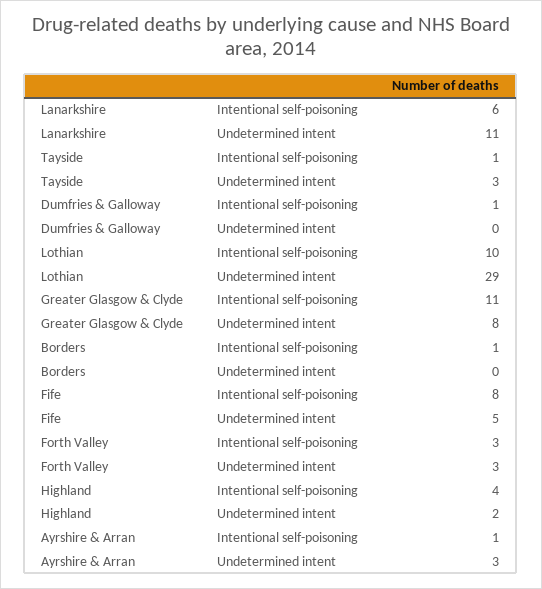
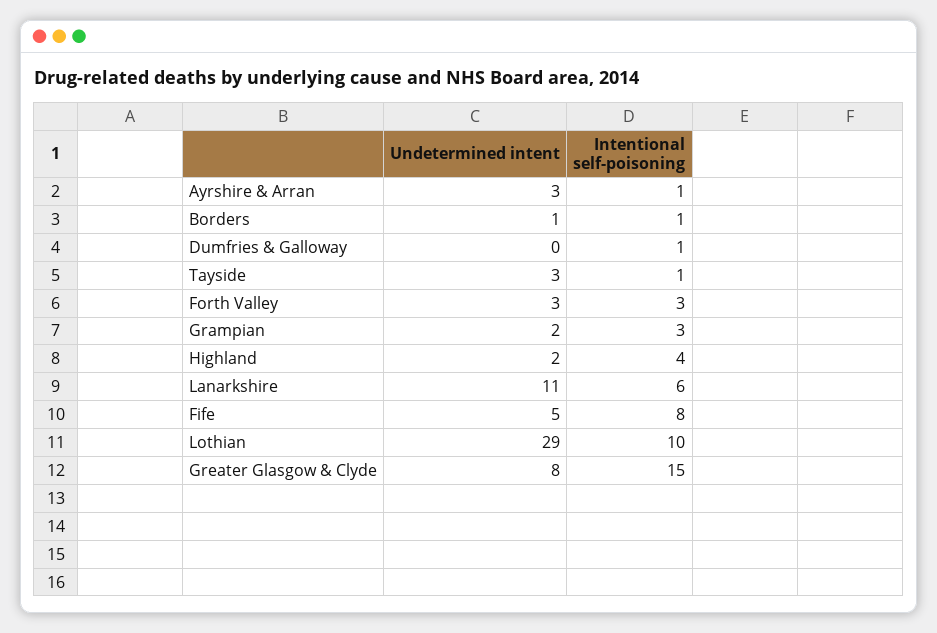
Greater Glasgow & Clyde, Intentional self-poisoning: 11 -> 15
Borders, Undetermined intent: 0 -> 1
Grampian, Undetermined intent: none -> 2
Grampian, Intentional self-poisoning: none -> 3

